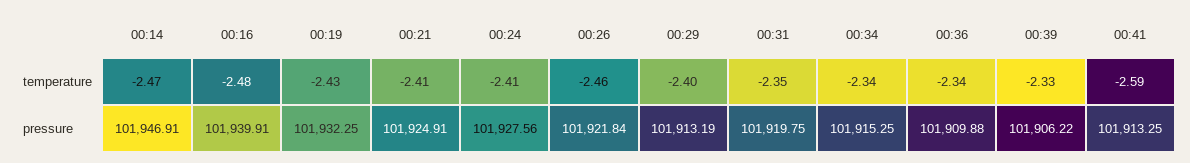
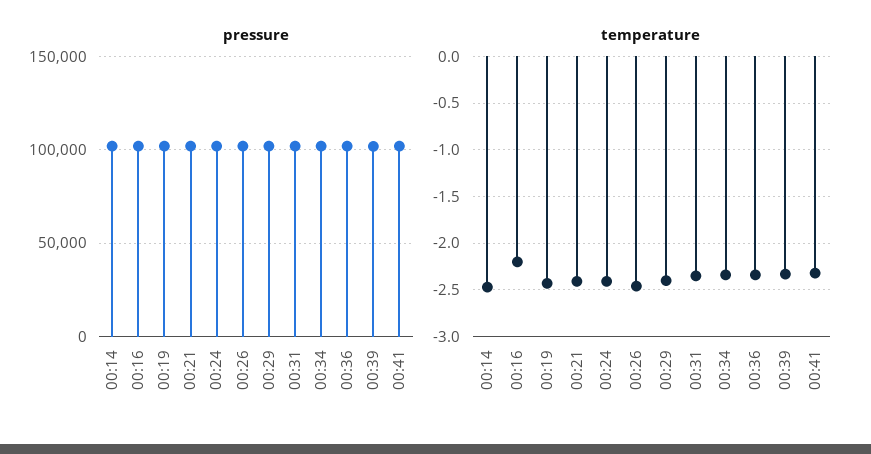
temperature, 00:16: -2.48 -> -2.2
temperature, 00:41: -2.59 -> -2.3

